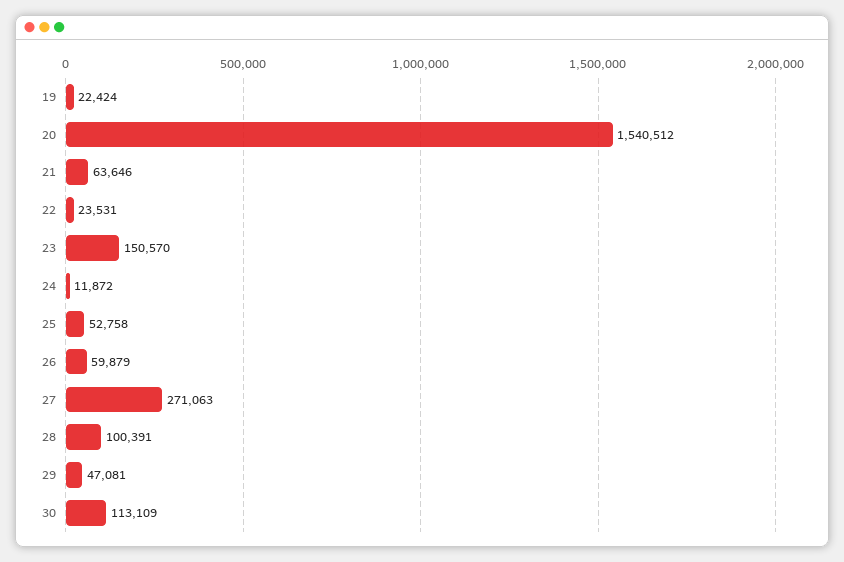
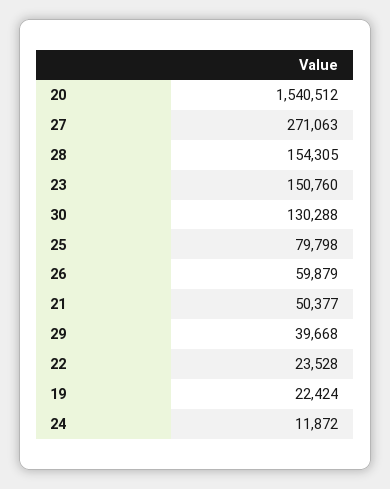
21: 63646 -> 50377
22: 23531 -> 23528
23: 150570 -> 150760
25: 52758 -> 79798
28: 100391 -> 154305
29: 47081 -> 39668
30: 113109 -> 130288

